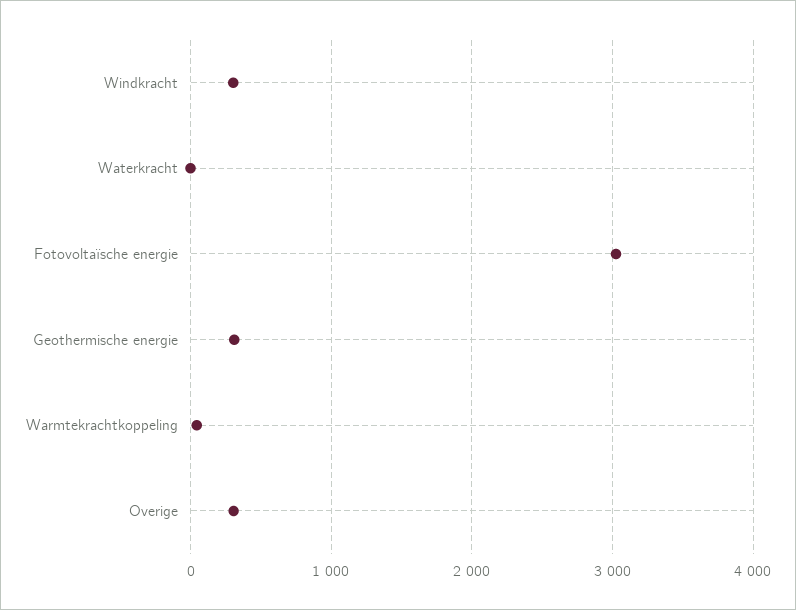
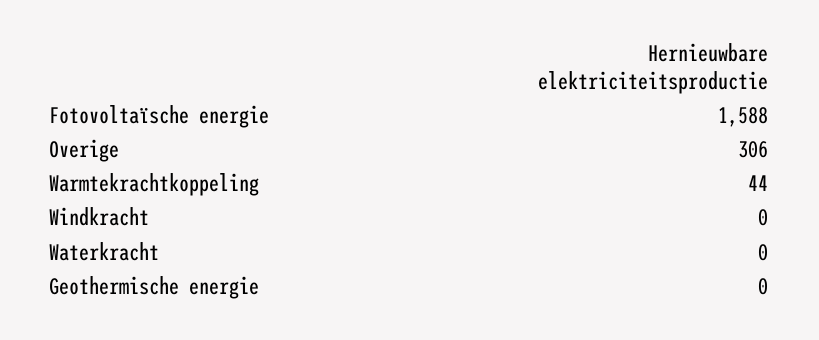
Windkracht: 300 -> 0
Fotovoltaïsche energie: 3000 -> 1588
Geothermische energie: 300 -> 0

